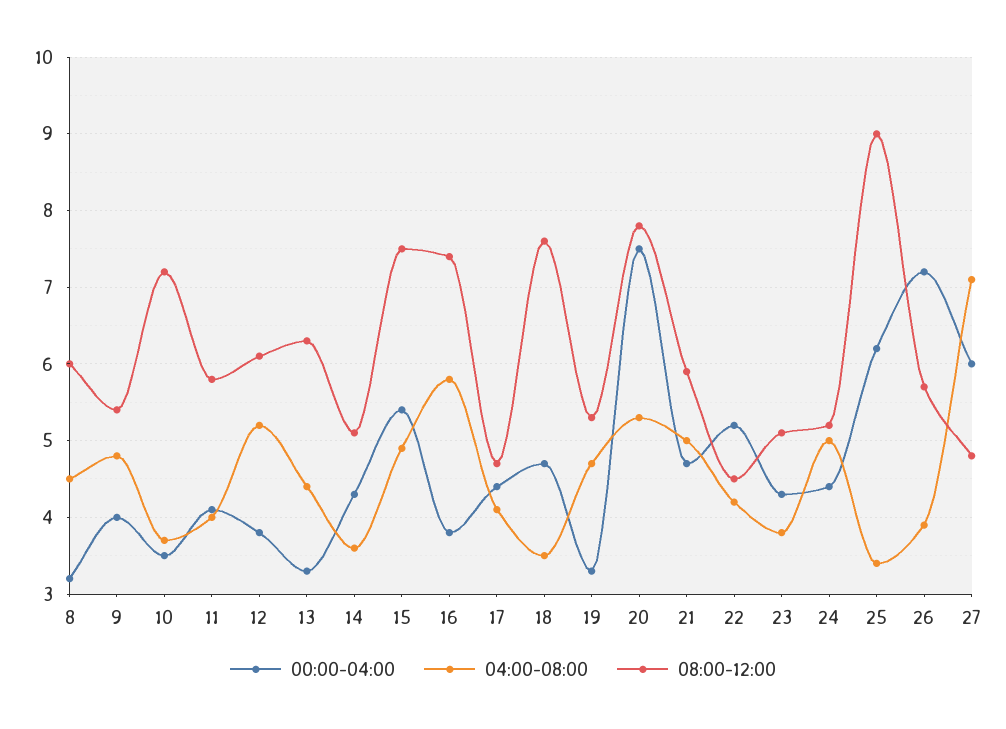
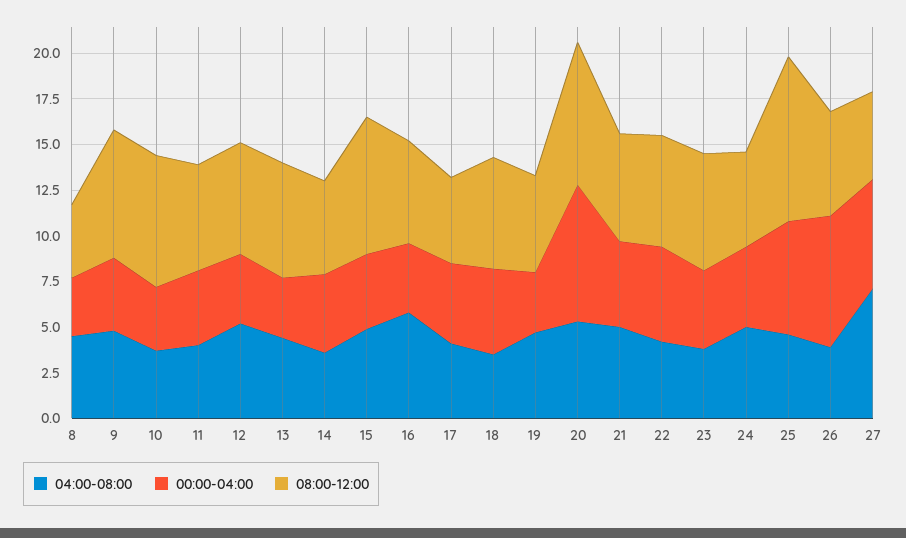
08:00-12:00, 8: 6 -> 4
08:00-12:00, 9: 5.4 -> 7
00:00-04:00, 15: 5.4 -> 4
08:00-12:00, 16: 7.4 -> 5.5
08:00-12:00, 18: 7.6 -> 6
08:00-12:00, 22: 4.5 -> 6
08:00-12:00, 23: 5.1 -> 6.5
04:00-08:00, 25: 3.4 -> 4.5

